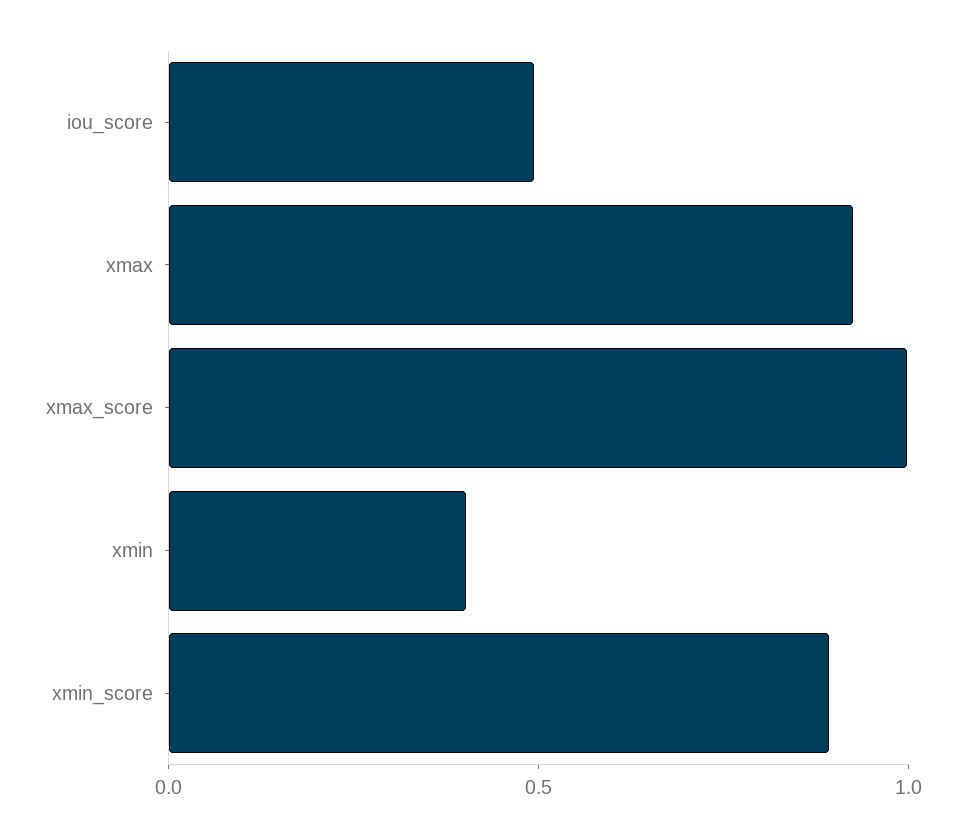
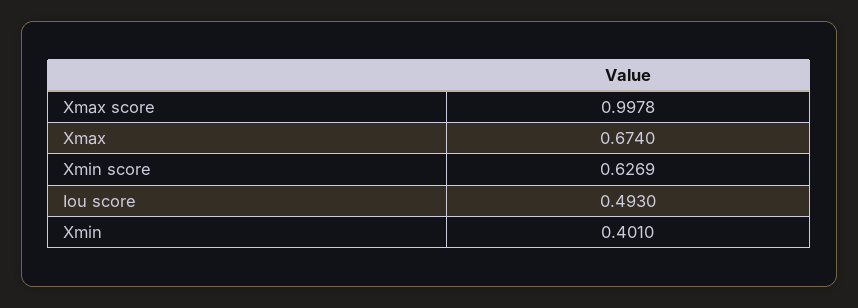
xmax: 0.9 -> 0.674
xmin_score: 0.9 -> 0.6269

